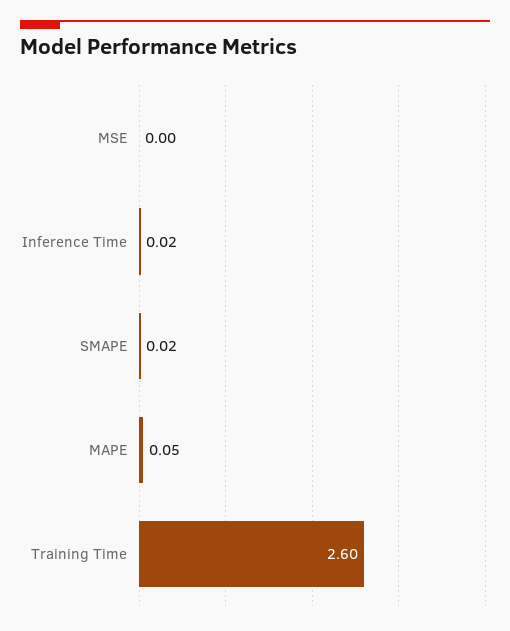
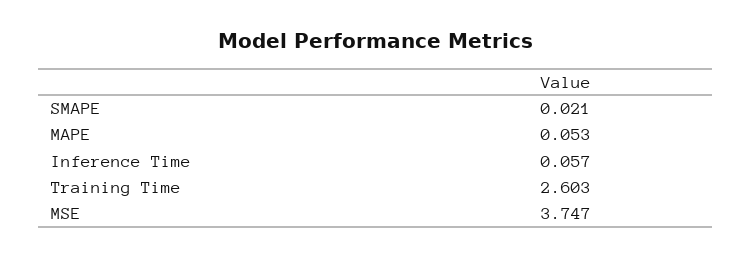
MSE: 0 -> 3.747
Inference Time: 0.02 -> 0.057

